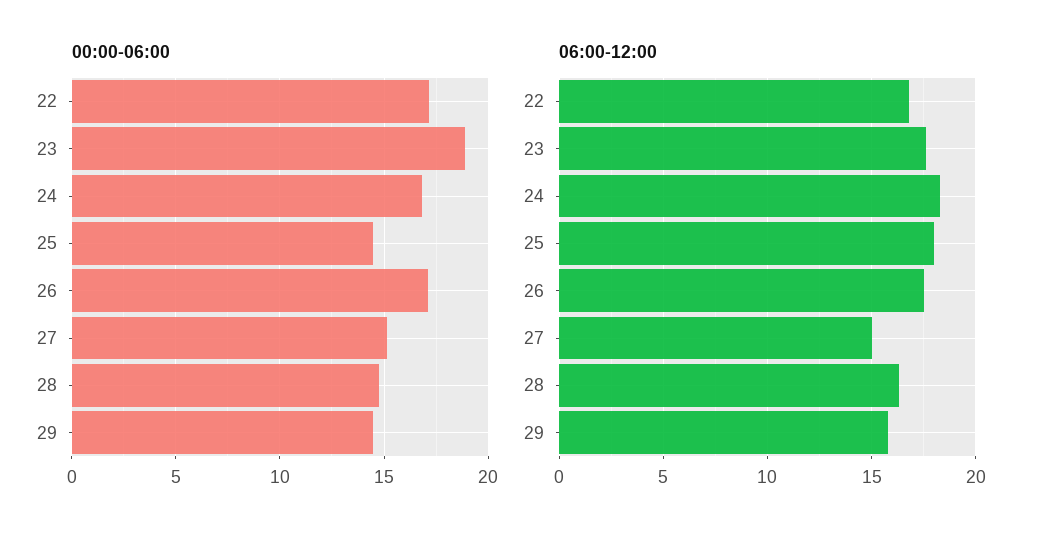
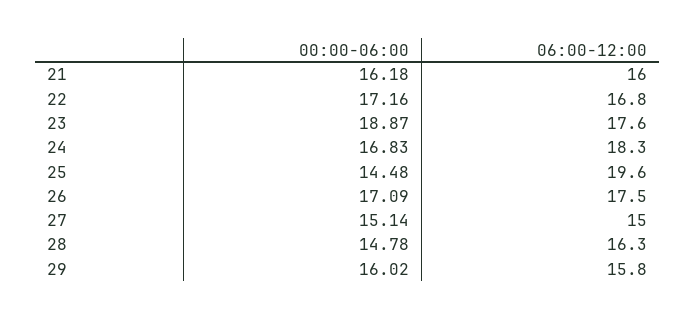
00:00-06:00, 29: 14.5 -> 16.02
06:00-12:00, 25: 18 -> 19.6
00:00-06:00, 21: none -> 16.18
06:00-12:00, 21: none -> 16

